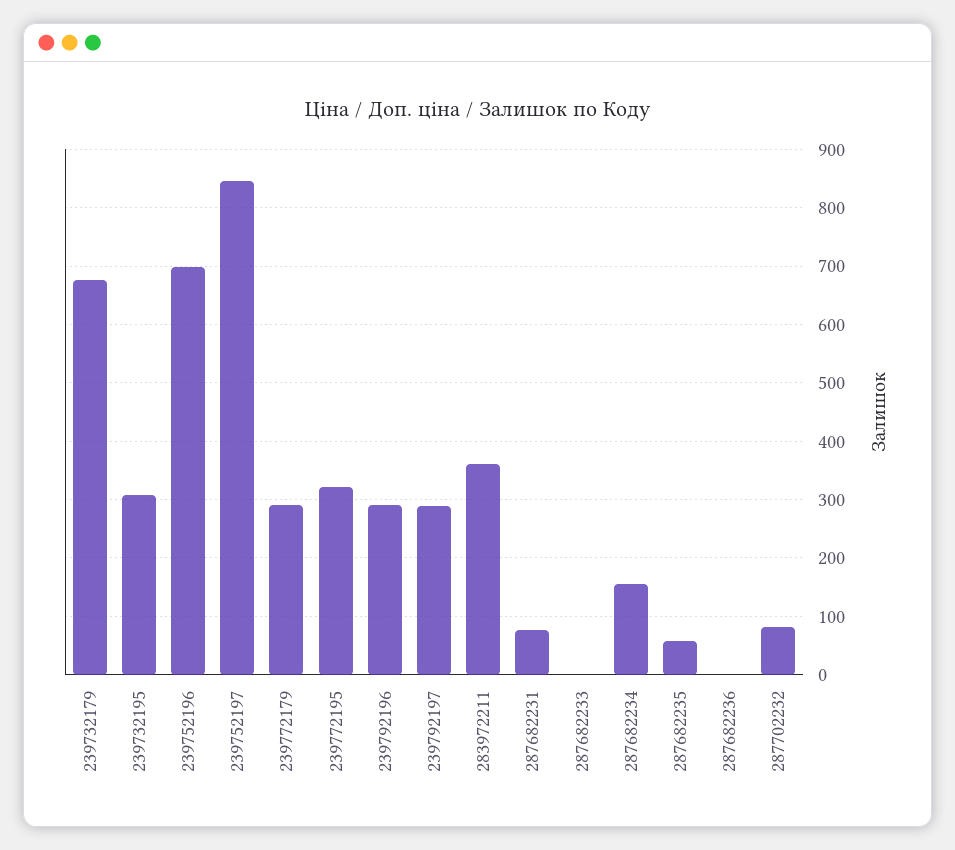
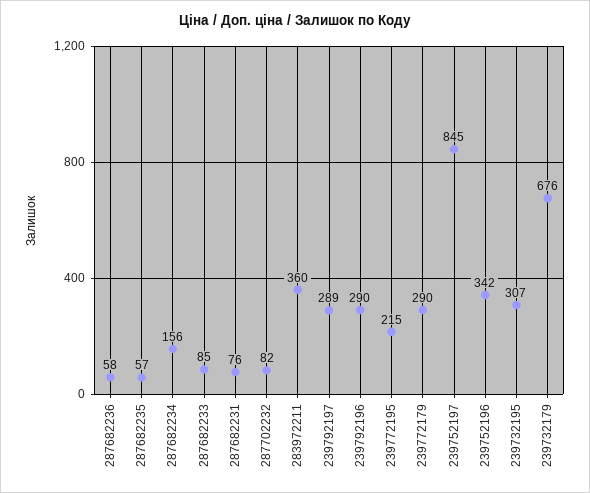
239752196: 700 -> 342
239772195: 320 -> 215
287682233: 0 -> 85
287682236: 0 -> 58

